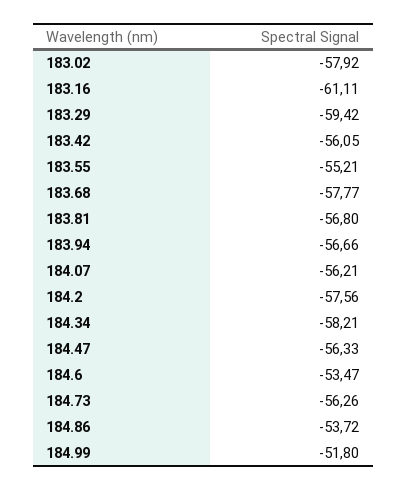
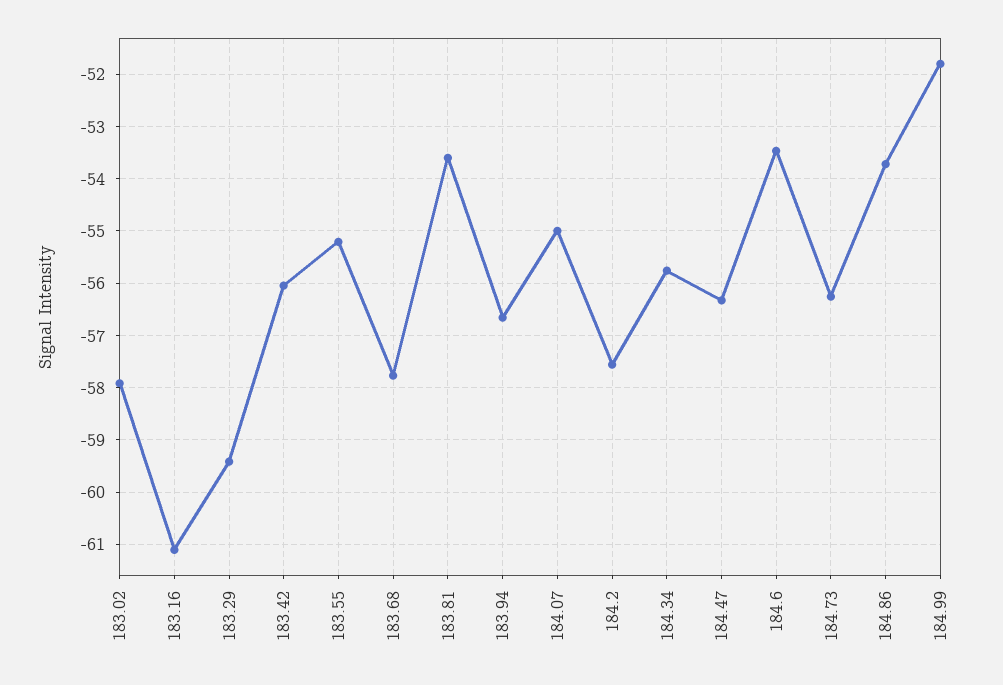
183.81: -56.8 -> -53.6
184.07: -56.21 -> -55
184.34: -58.21 -> -55.8

